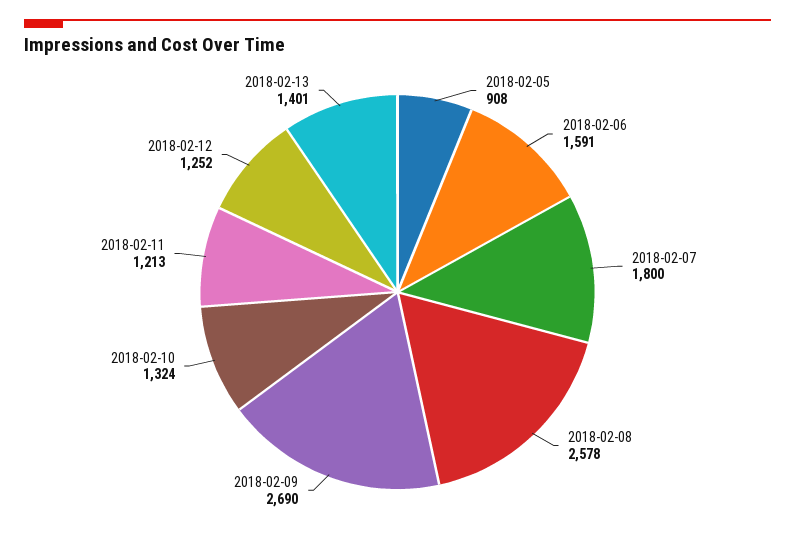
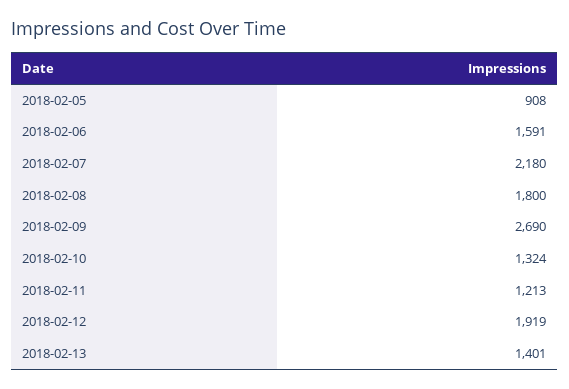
2018-02-07: 1800 -> 2180
2018-02-08: 2578 -> 1800
2018-02-12: 1252 -> 1919

